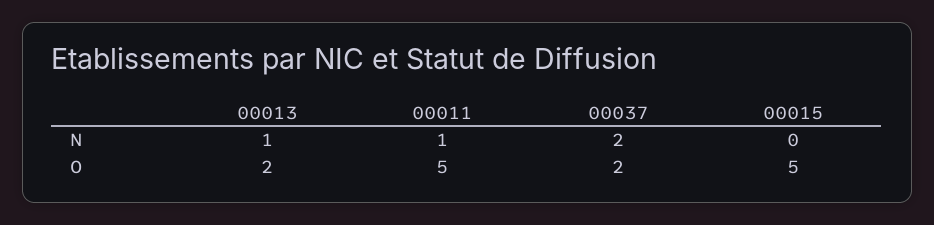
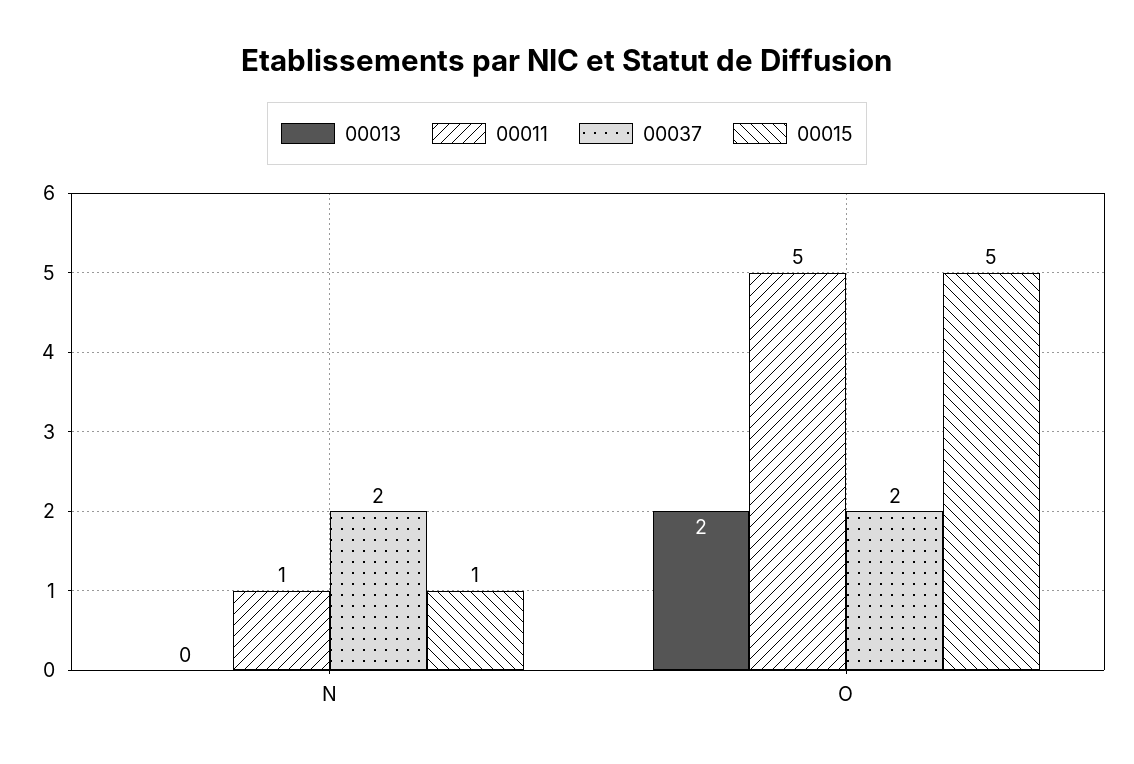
00013, N: 1 -> 0
00015, N: 0 -> 1

